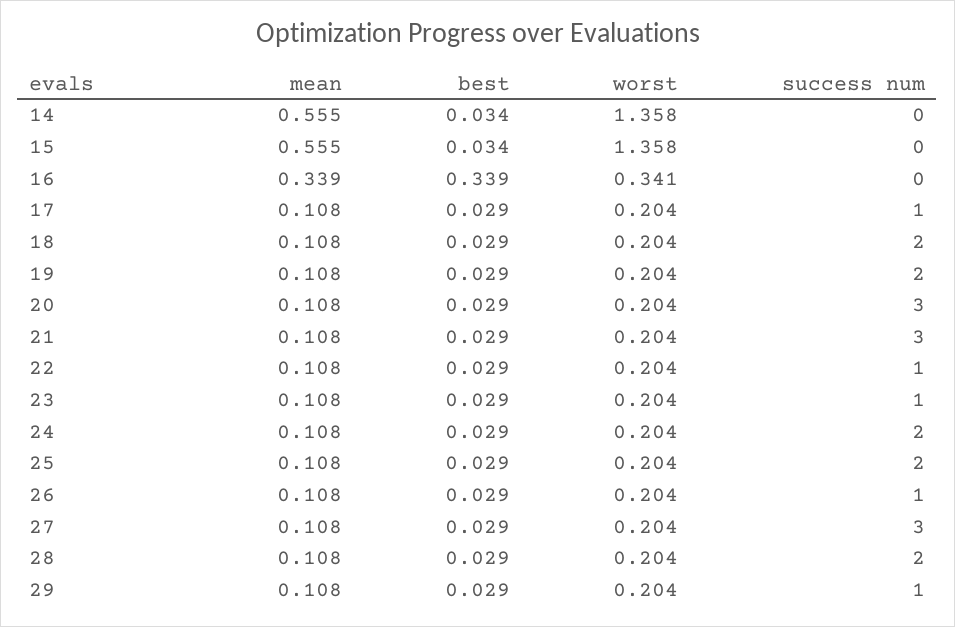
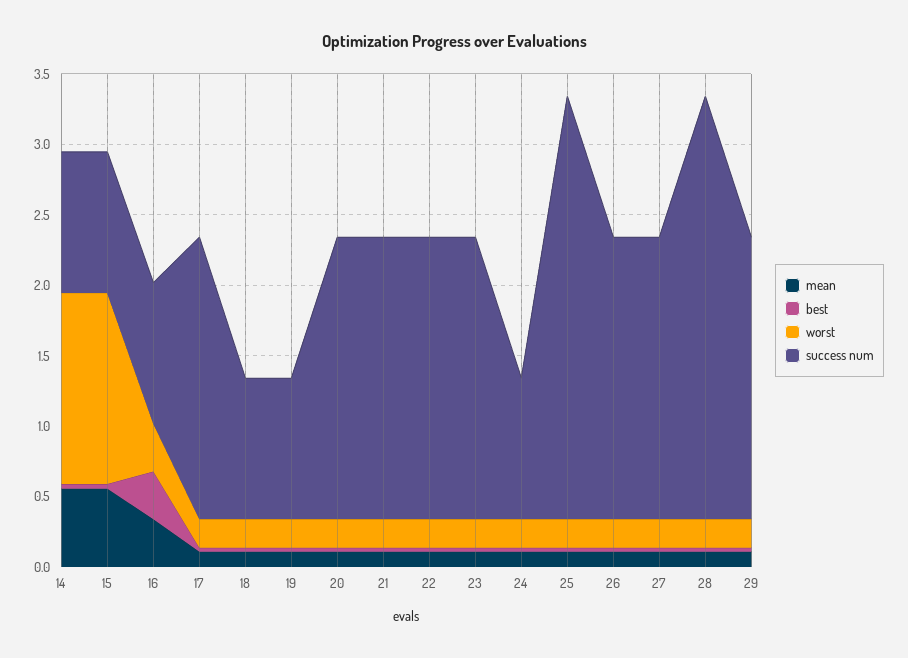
success num, 14: 0 -> 1
success num, 15: 0 -> 1
success num, 16: 0 -> 1
success num, 17: 1 -> 2
success num, 18: 2 -> 1
success num, 19: 2 -> 1
success num, 20: 3 -> 2
success num, 21: 3 -> 2
success num, 22: 1 -> 2
success num, 23: 1 -> 2
success num, 24: 2 -> 1
success num, 25: 2 -> 3
success num, 26: 1 -> 2
success num, 27: 3 -> 2
success num, 28: 2 -> 3
success num, 29: 1 -> 2

